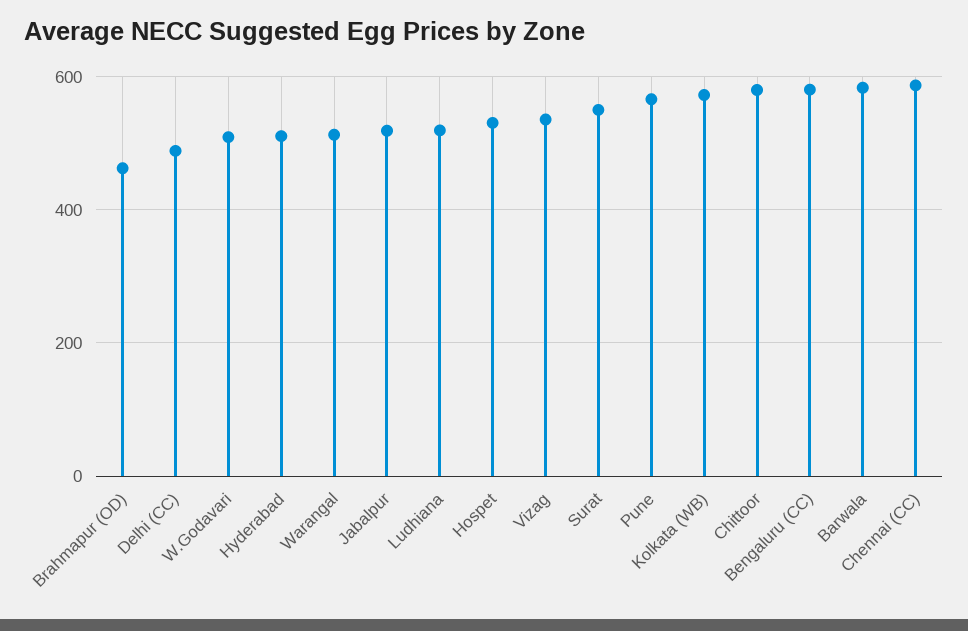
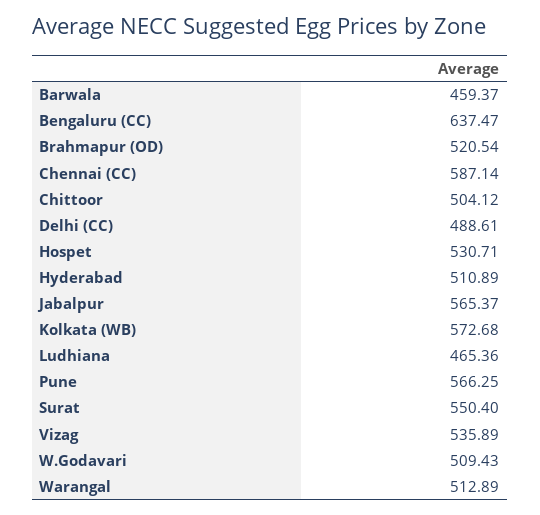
Brahmapur (OD): 460 -> 520.54
Jabalpur: 520 -> 565.37
Ludhiana: 520 -> 465.36
Chittoor: 580 -> 504.12
Bengaluru (CC): 580 -> 637.47
Barwala: 580 -> 459.37

